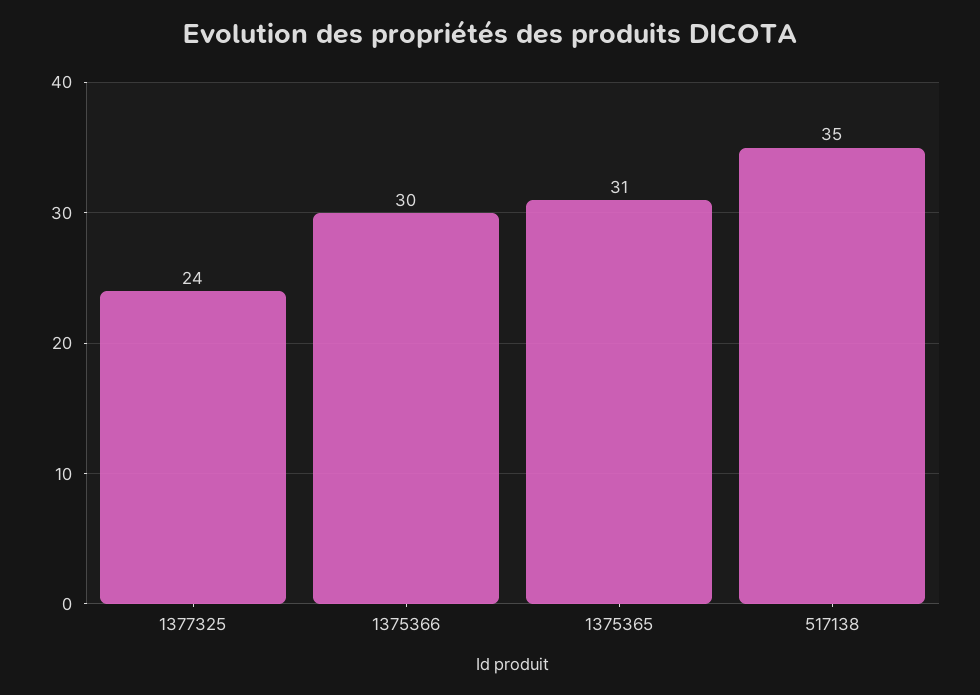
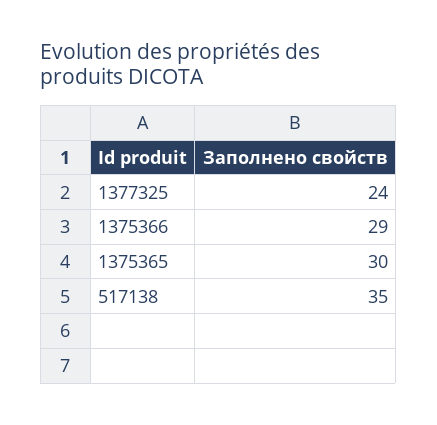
1375366: 30 -> 29
1375365: 31 -> 30

